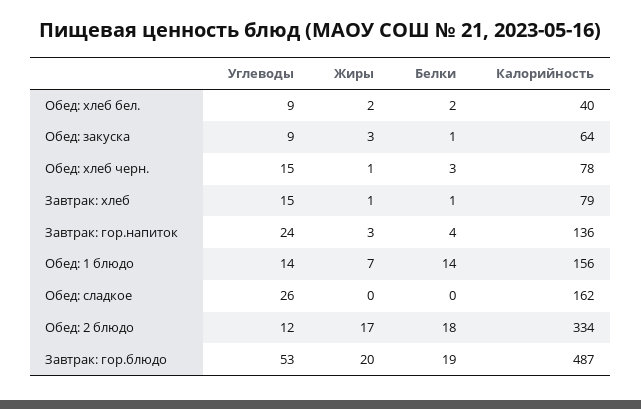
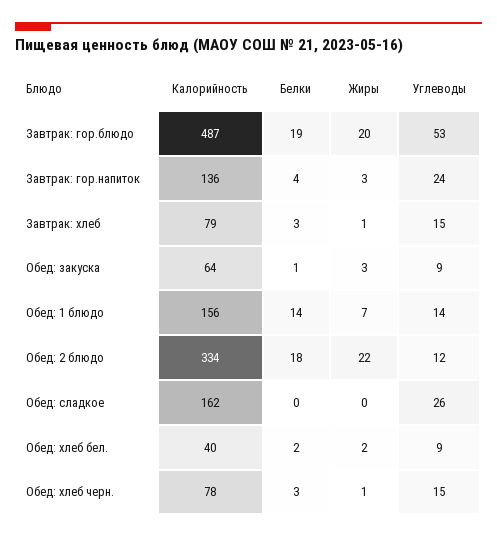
Белки, Завтрак: хлеб: 1 -> 3
Жиры, Обед: 2 блюдо: 17 -> 22

